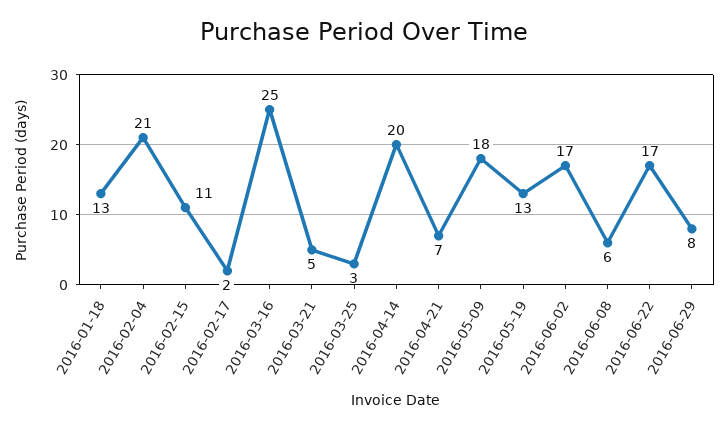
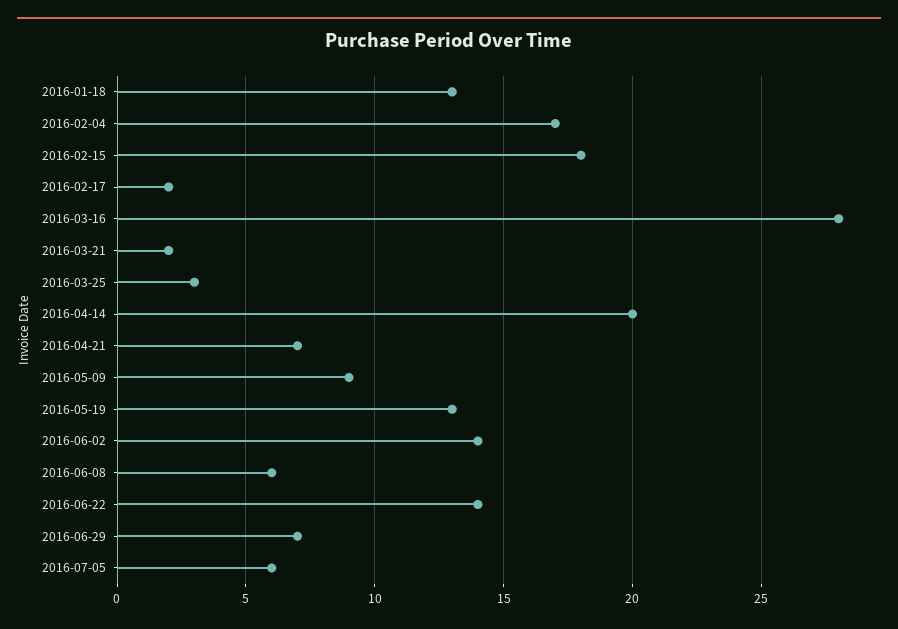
2016-02-04: 21 -> 17
2016-02-15: 11 -> 18
2016-03-16: 25 -> 28
2016-03-21: 5 -> 2
2016-05-09: 18 -> 9
2016-06-02: 17 -> 14
2016-06-22: 17 -> 14
2016-06-29: 8 -> 7
2016-07-05: none -> 6

